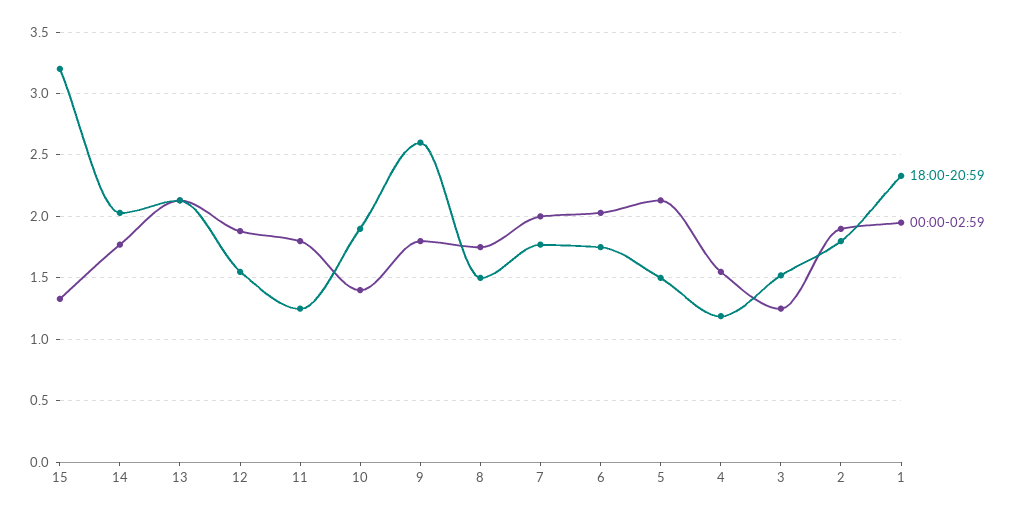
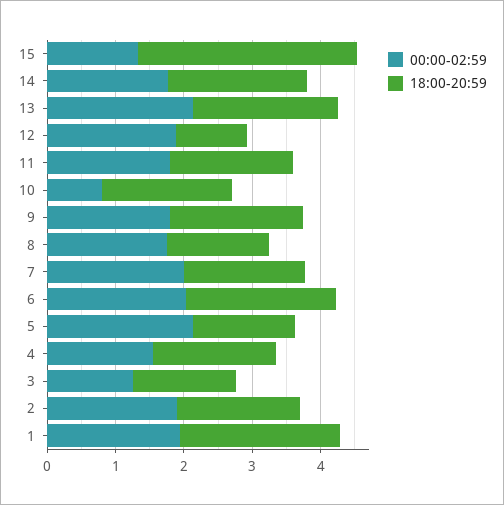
18:00-20:59, 12: 1.55 -> 1
18:00-20:59, 11: 1.25 -> 1.8
00:00-02:59, 10: 1.4 -> 0.8
18:00-20:59, 9: 2.6 -> 2
18:00-20:59, 6: 1.75 -> 2.2
18:00-20:59, 4: 1.2 -> 1.8

